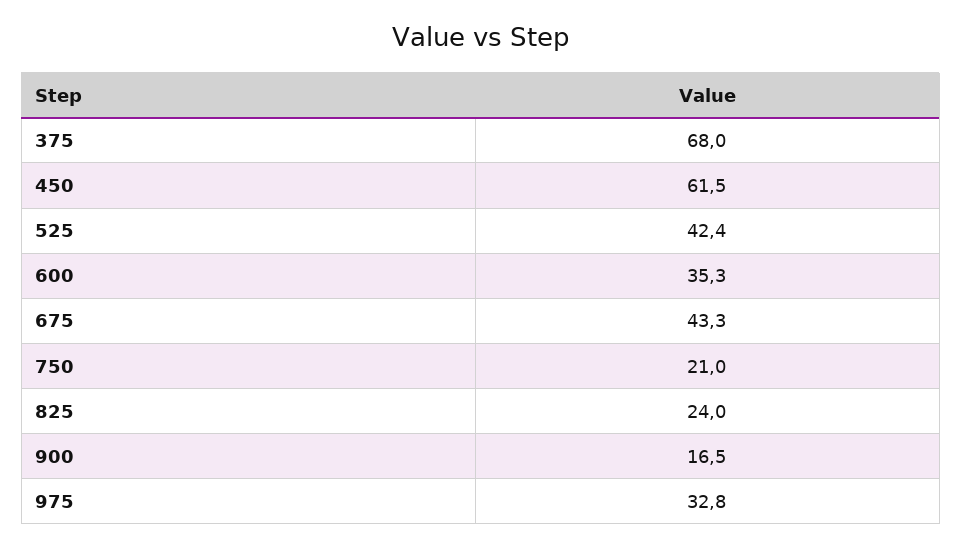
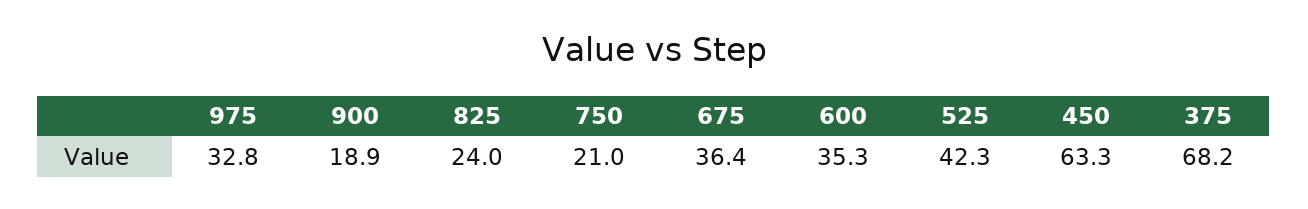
375: 68 -> 68.2
450: 61.5 -> 63.3
525: 42.4 -> 42.3
675: 43.3 -> 36.4
900: 16.5 -> 18.9

